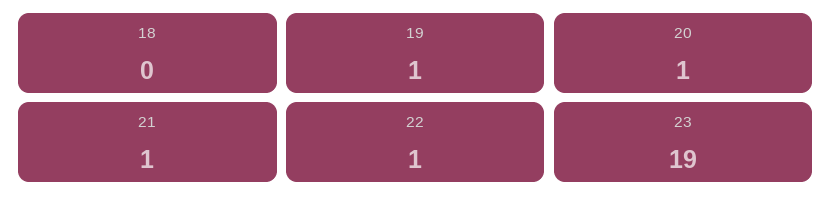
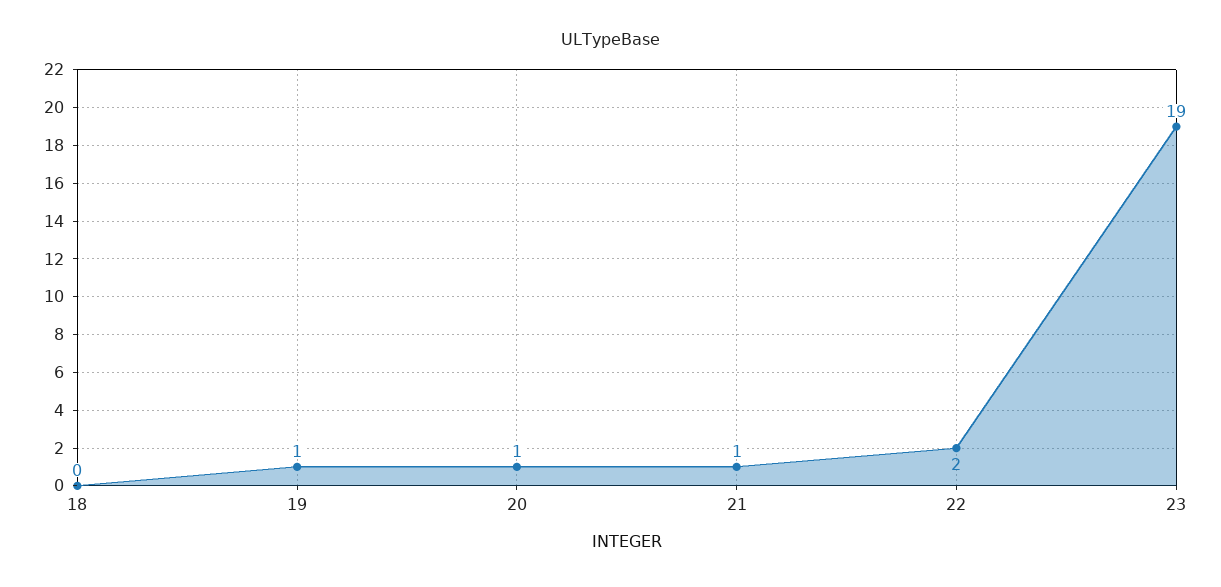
22: 1 -> 2

